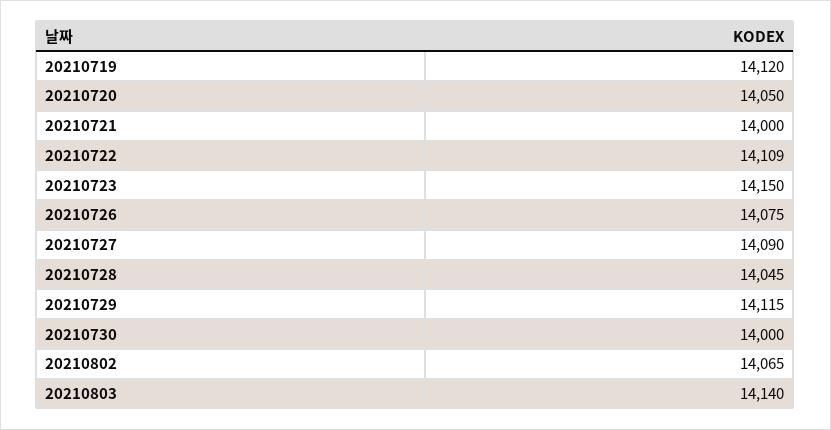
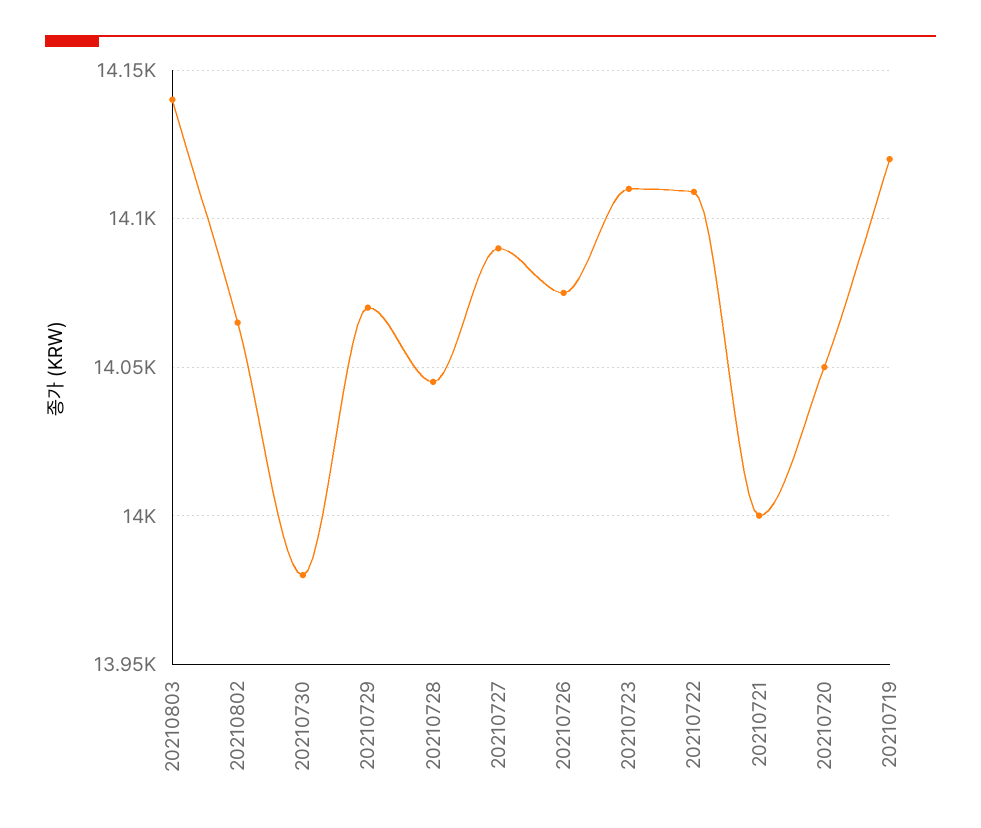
20210723: 14150 -> 14110
20210729: 14115 -> 14070
20210730: 14000 -> 13980

